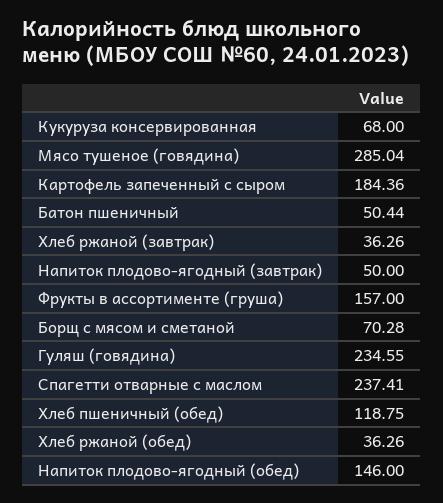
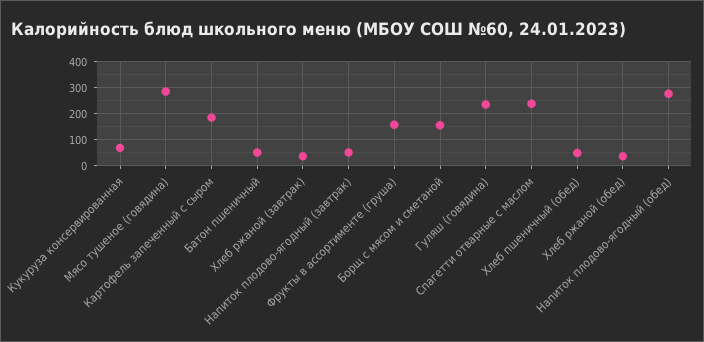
Борщ с мясом и сметаной: 70.28 -> 150
Хлеб пшеничный (обед): 118.75 -> 50
Напиток плодово-ягодный (обед): 146 -> 275

